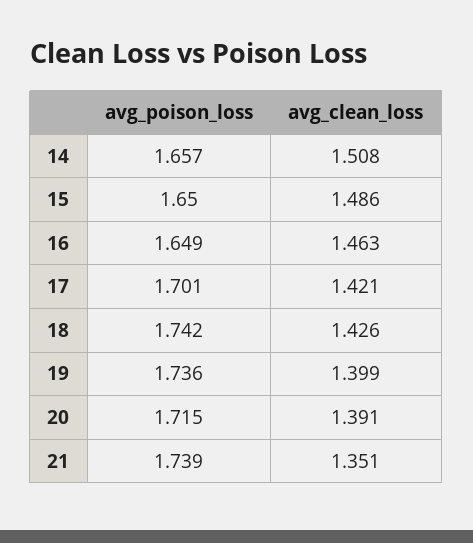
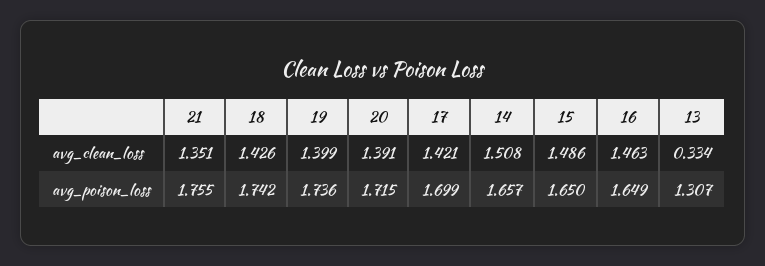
avg_poison_loss, 17: 1.701 -> 1.699
avg_poison_loss, 21: 1.739 -> 1.755
avg_clean_loss, 13: none -> 0.334
avg_poison_loss, 13: none -> 1.307

